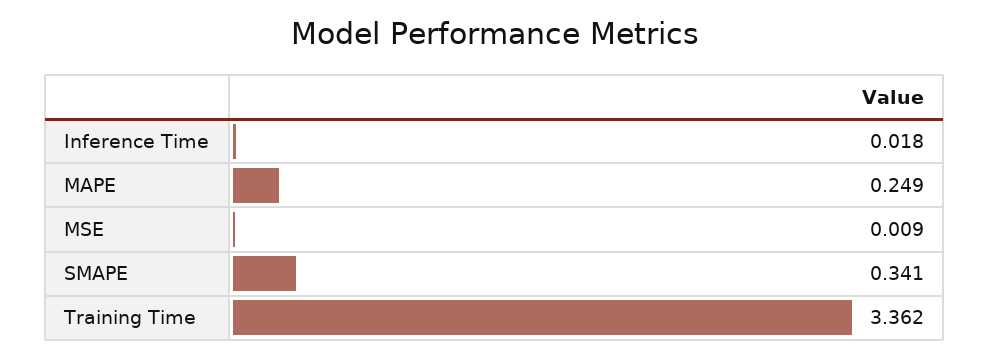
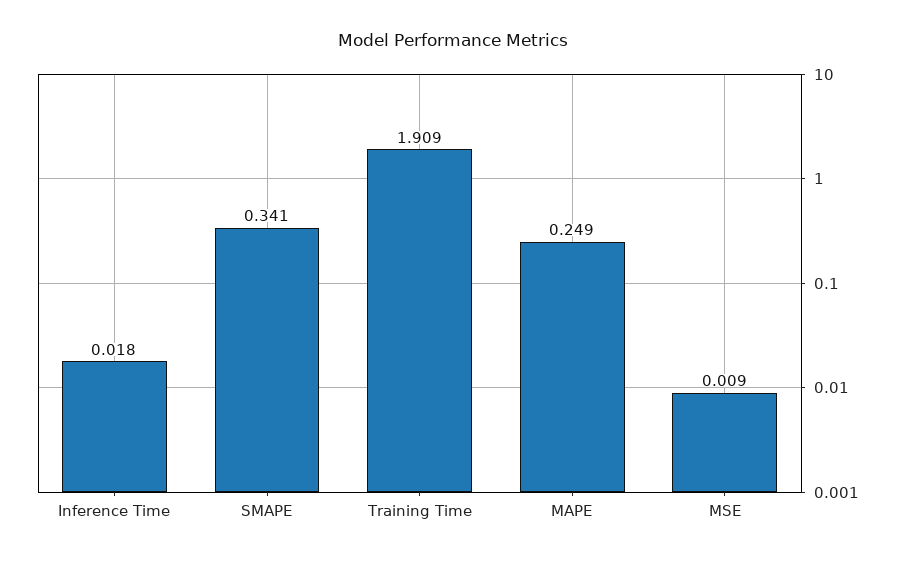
Training Time: 3.362 -> 1.909

